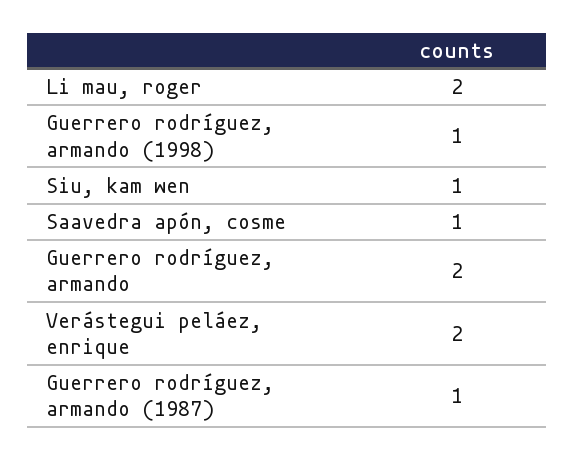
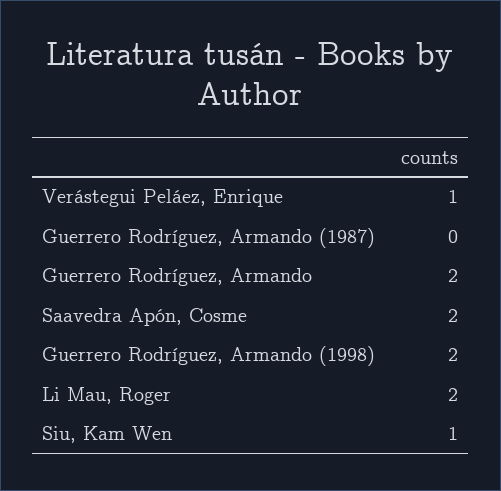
Guerrero rodríguez, armando (1998): 1 -> 2
Saavedra apón, cosme: 1 -> 2
Verástegui peláez, enrique: 2 -> 1
Guerrero rodríguez, armando (1987): 1 -> 0

